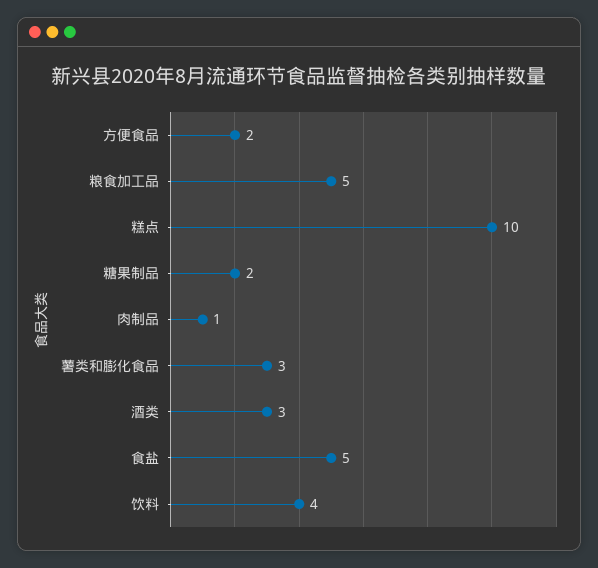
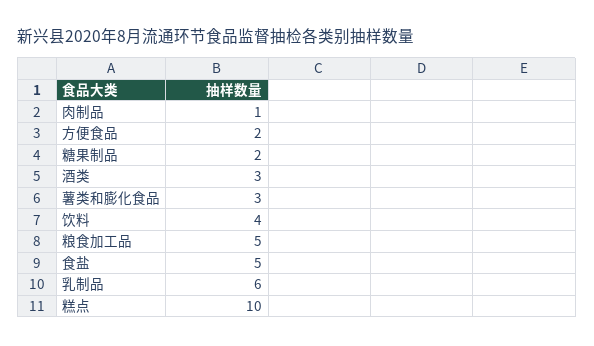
乳制品: none -> 6

